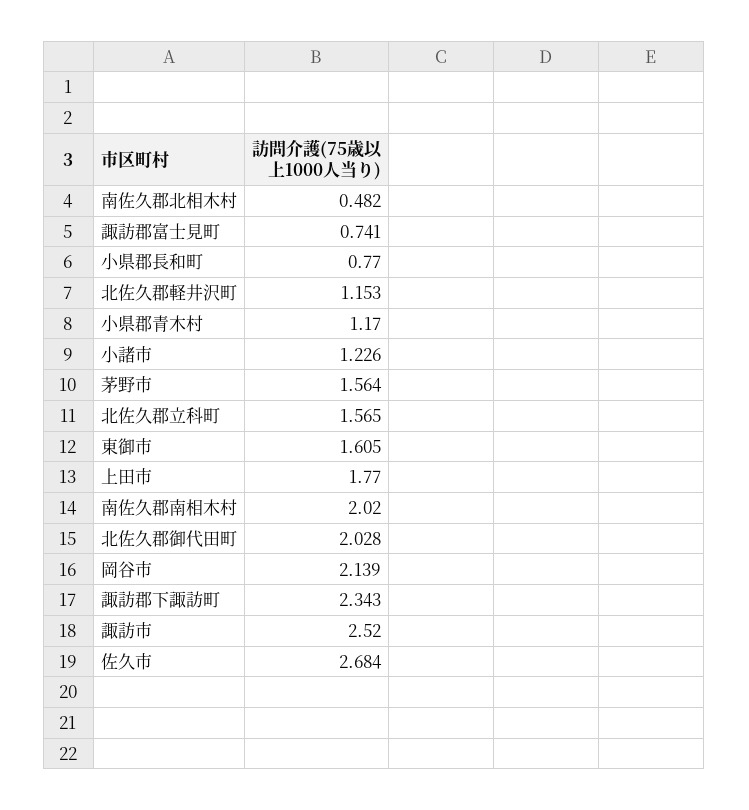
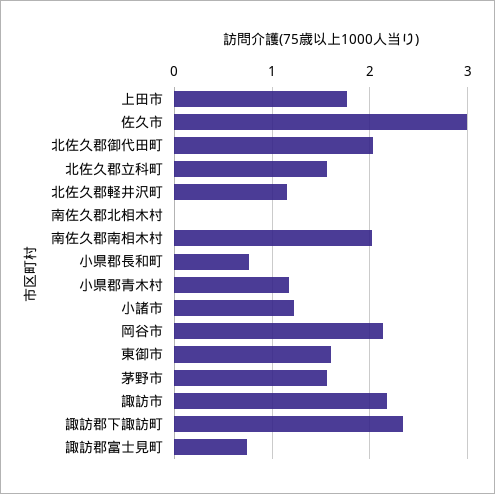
南佐久郡北相木村: 0.482 -> 0
諏訪市: 2.52 -> 2.2
佐久市: 2.684 -> 3

